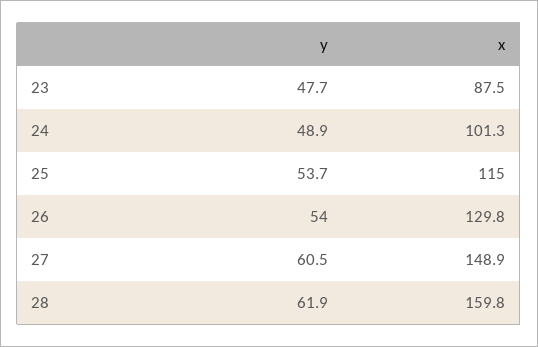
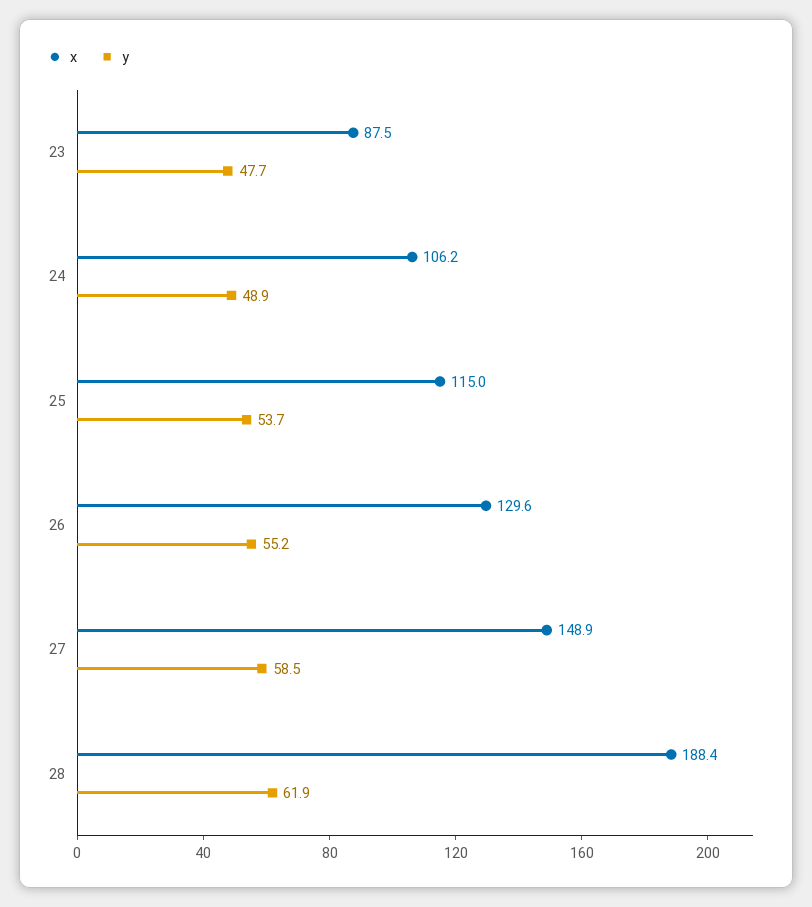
x, 24: 101.3 -> 106.2
y, 26: 54 -> 55.2
x, 26: 129.8 -> 129.6
y, 27: 60.5 -> 58.5
x, 28: 159.8 -> 188.4

